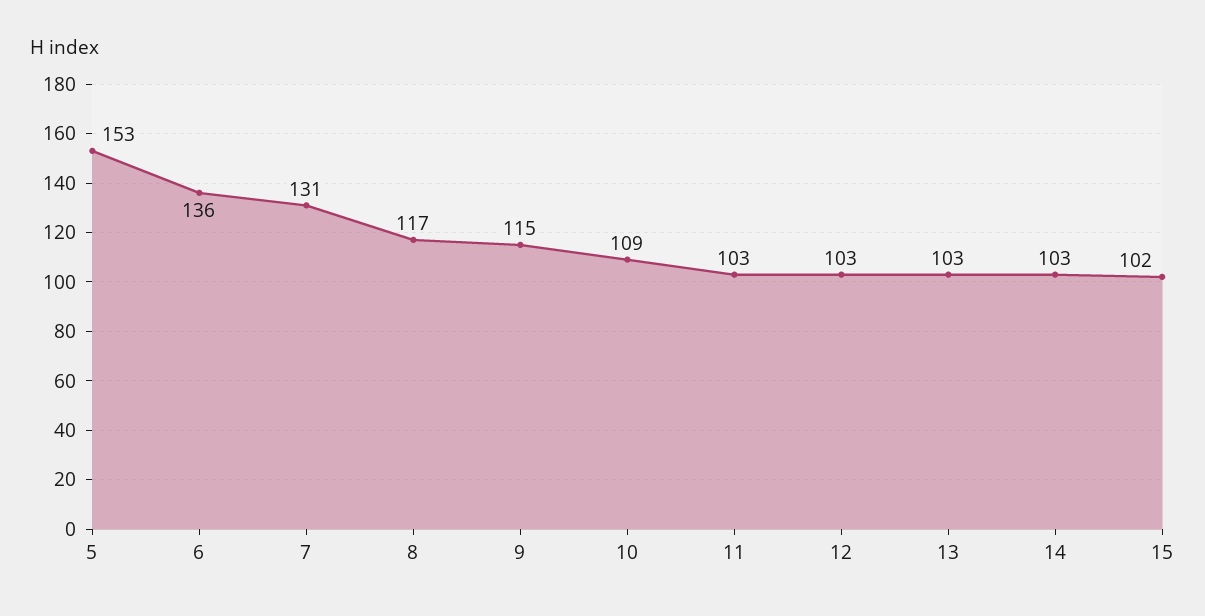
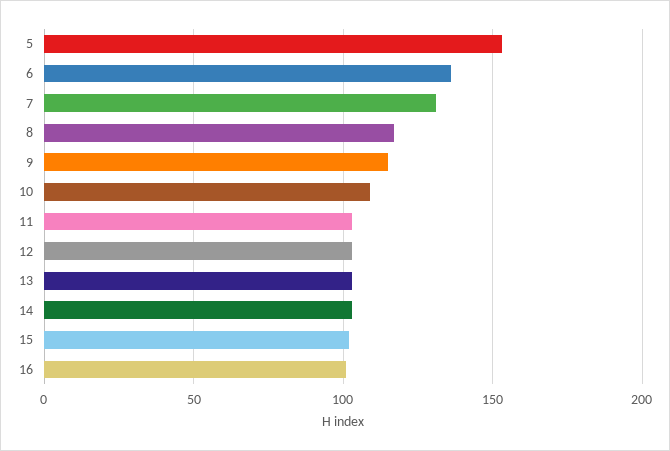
16: none -> 100

